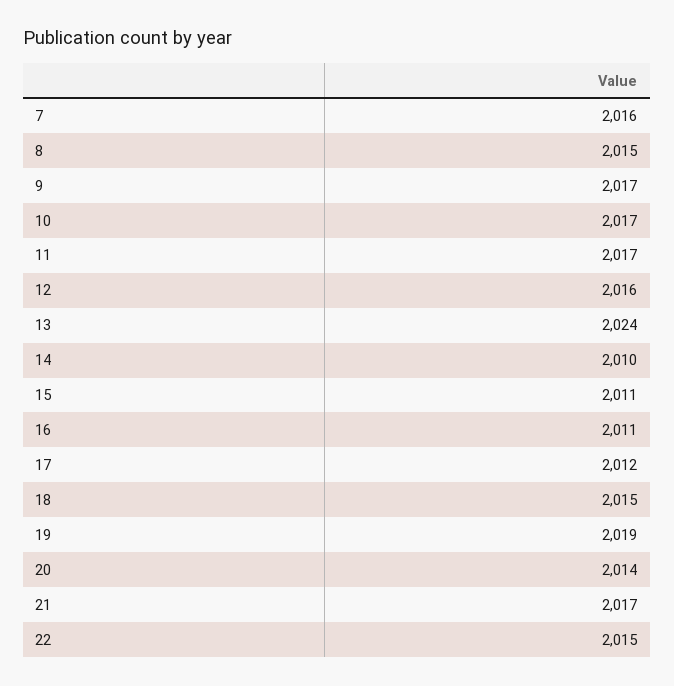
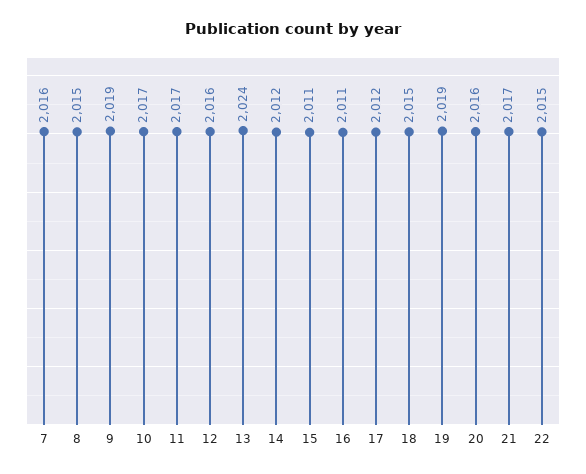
9: 2017 -> 2019
14: 2010 -> 2012
20: 2014 -> 2016

